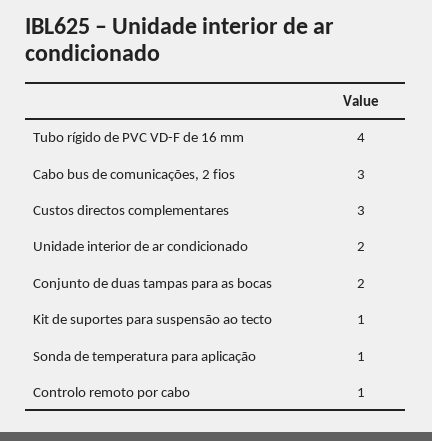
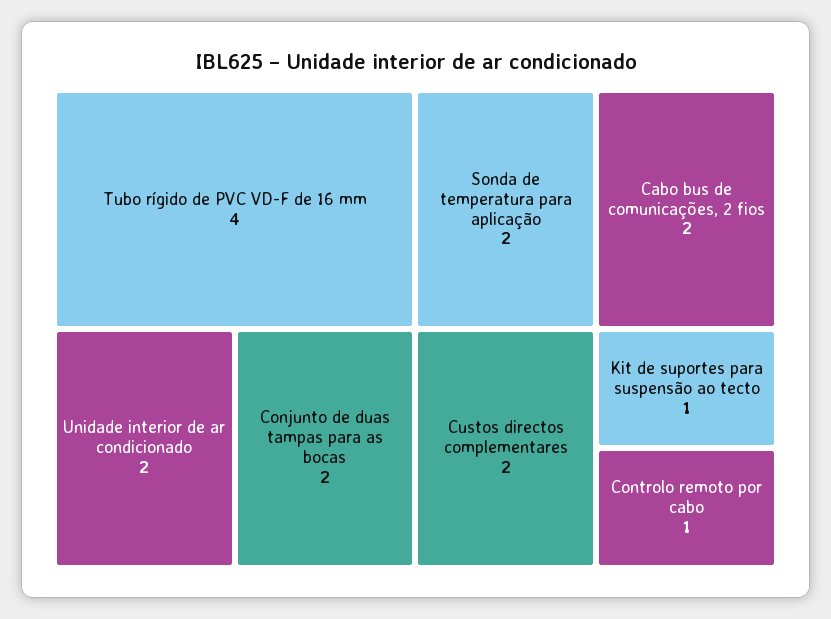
Cabo bus de comunicações, 2 fios: 3 -> 2
Custos directos complementares: 3 -> 2
Sonda de temperatura para aplicação: 1 -> 2

